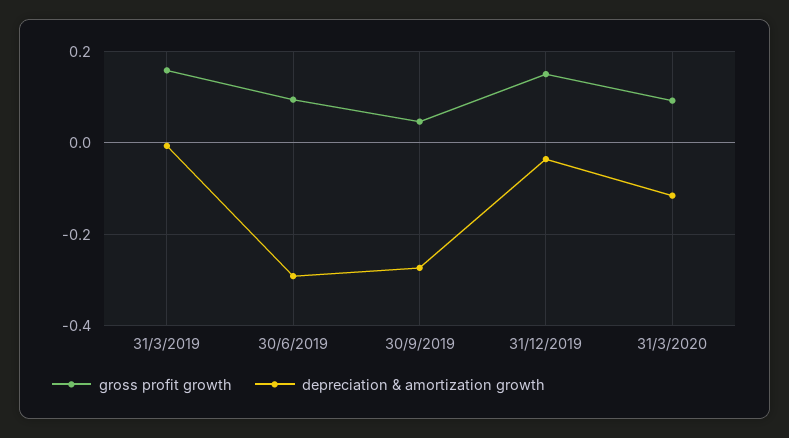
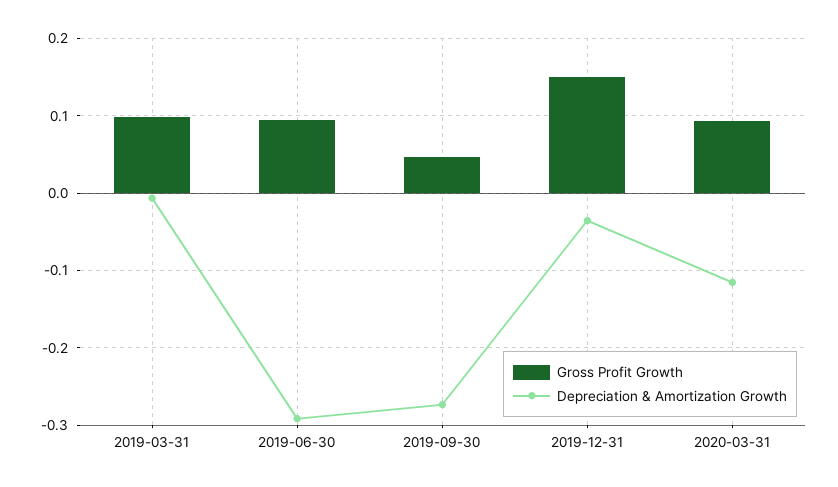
gross profit growth, 31/3/2019: 0.16 -> 0.1

